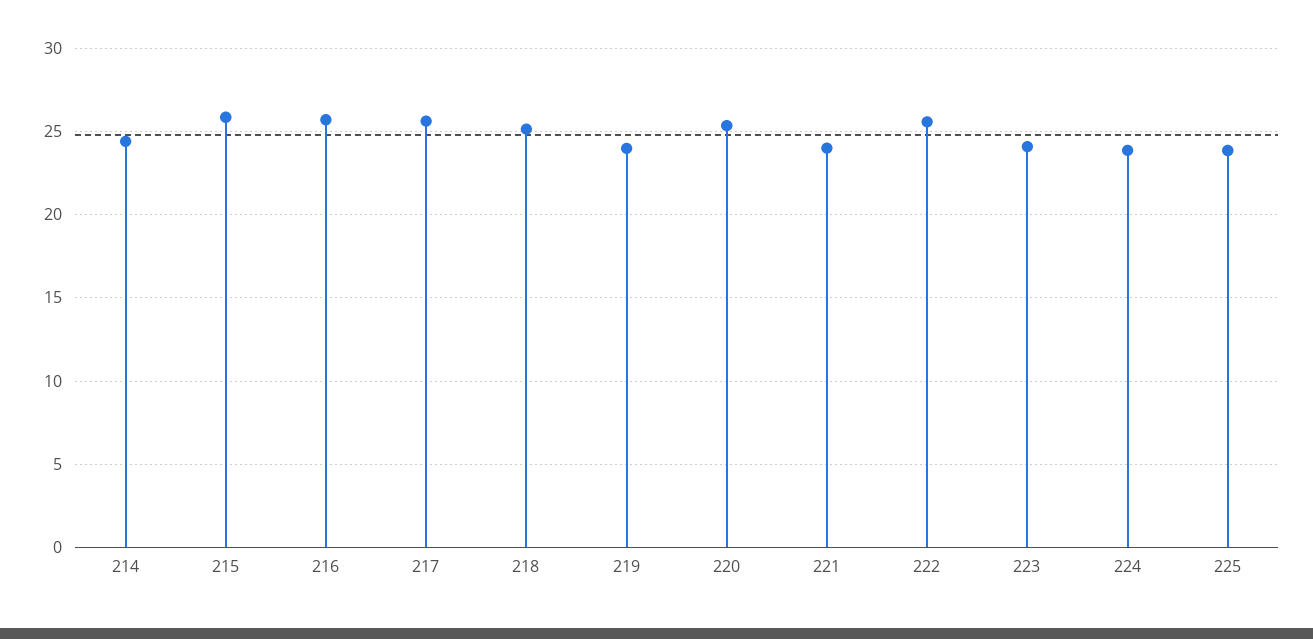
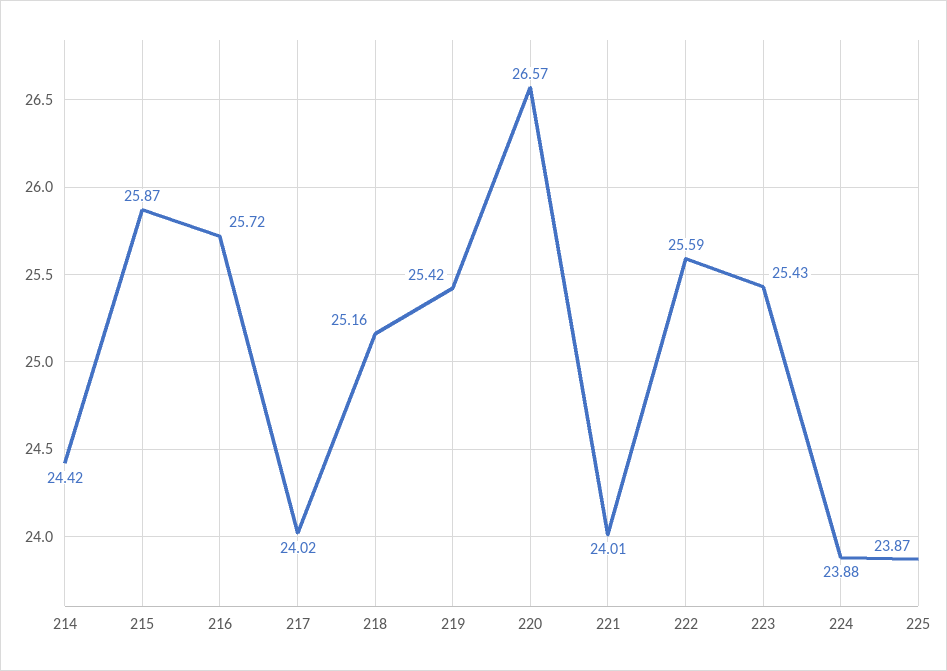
217: 25.5 -> 24.02
219: 24 -> 25.42
220: 25.5 -> 26.57
223: 24 -> 25.43

